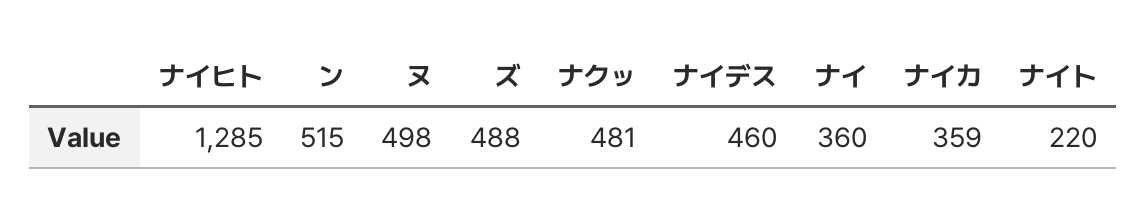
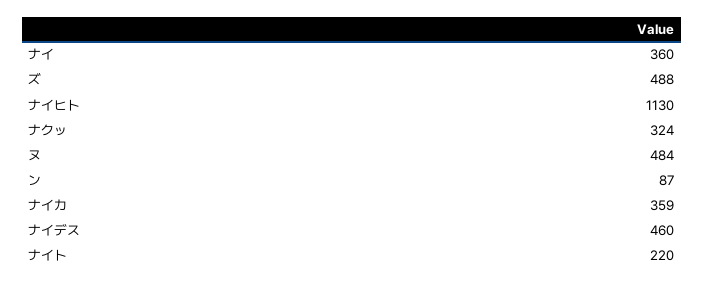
ナイヒト: 1285 -> 1130
ン: 515 -> 87
ヌ: 498 -> 484
ナクッ: 481 -> 324

